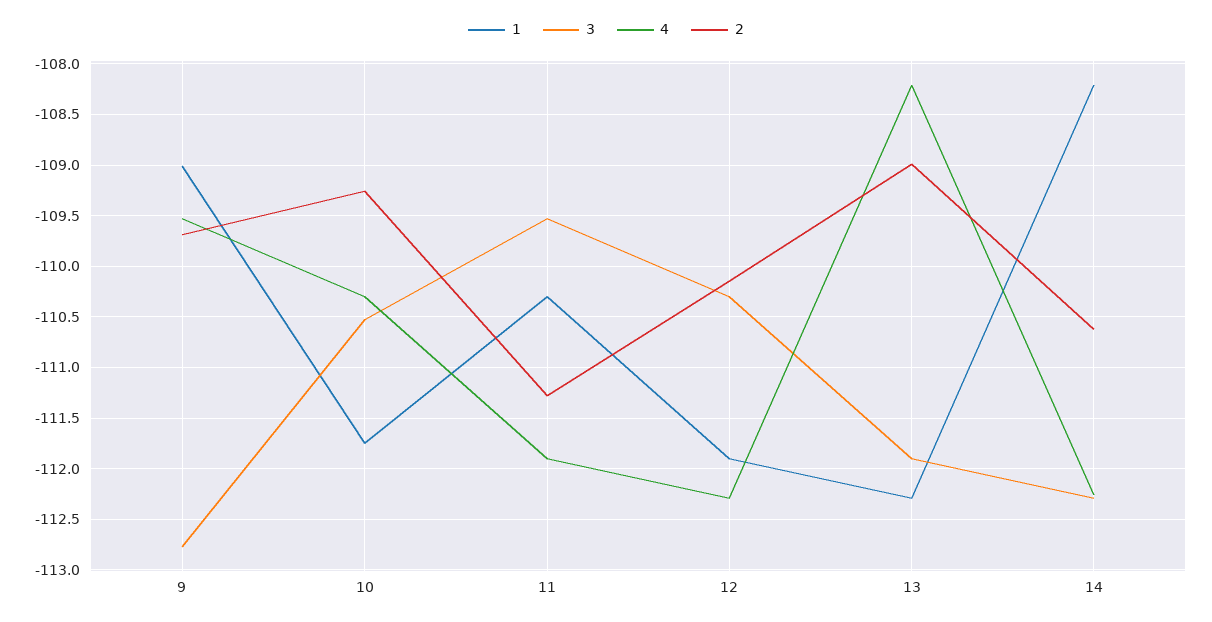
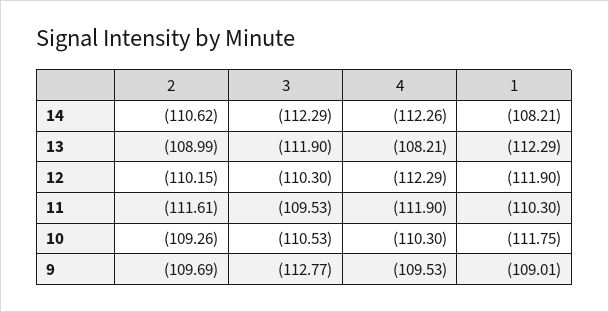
2, 11: -111.3 -> -111.61

